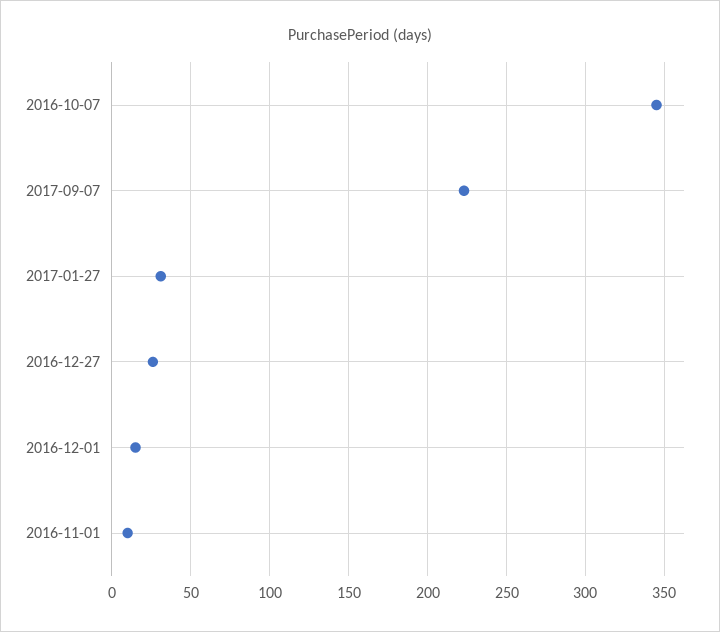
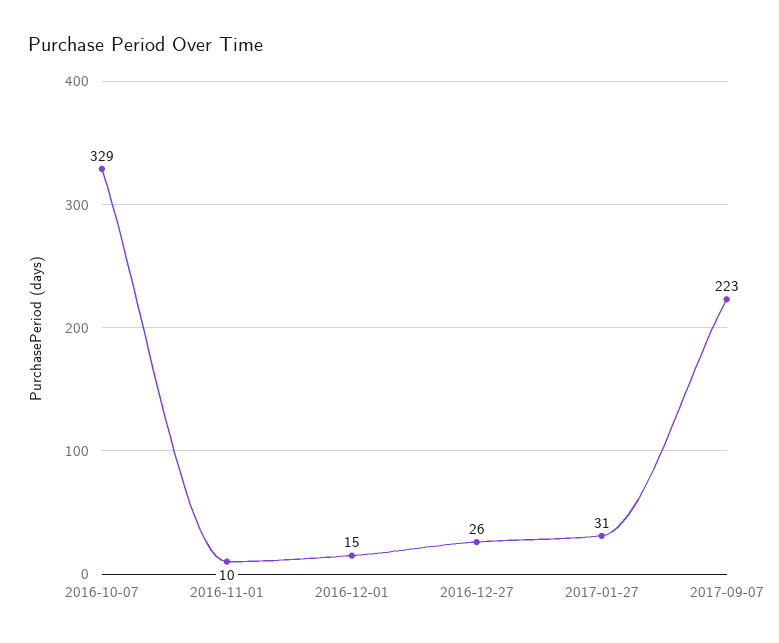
2016-10-07: 345 -> 329

